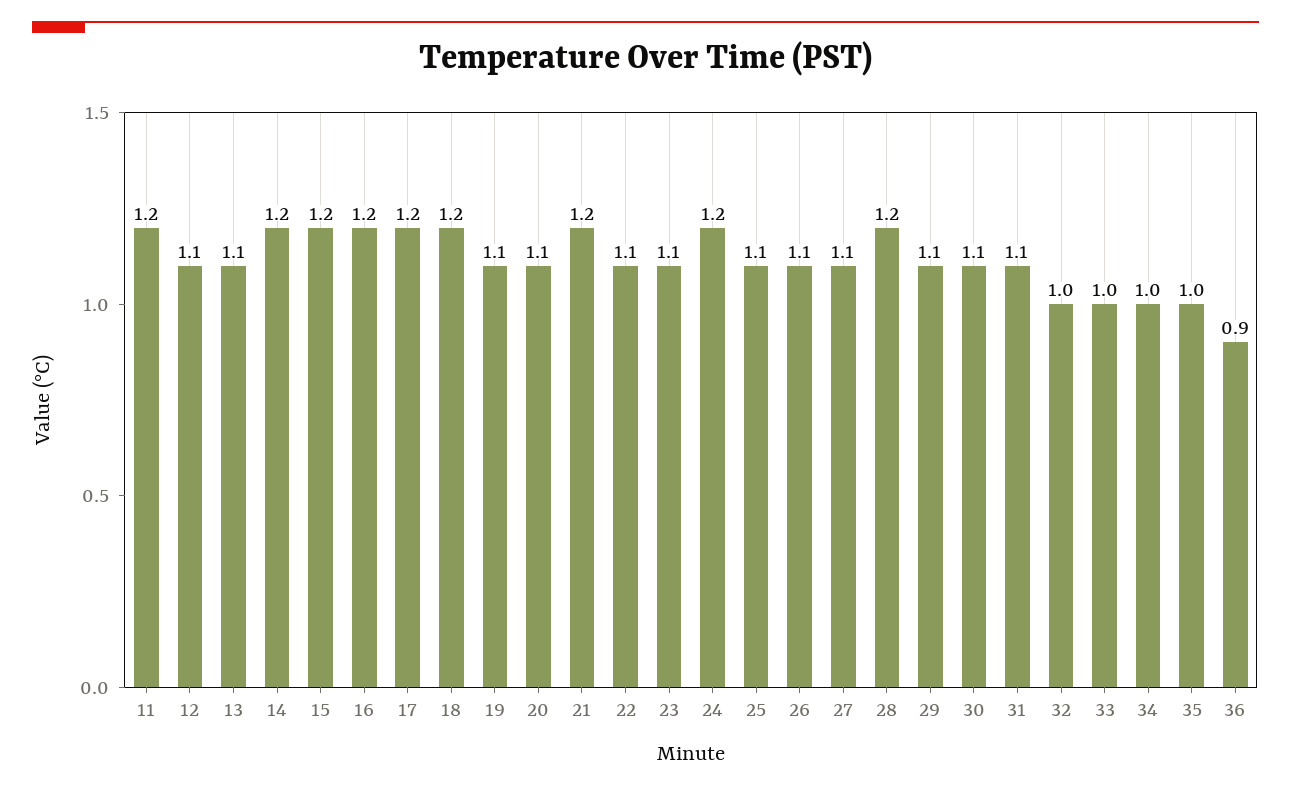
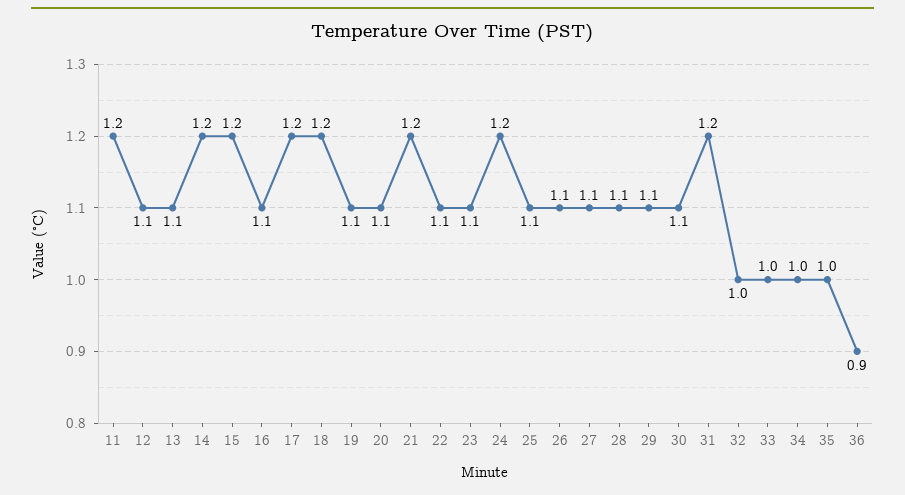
16: 1.2 -> 1.1
28: 1.2 -> 1.1
31: 1.1 -> 1.2

